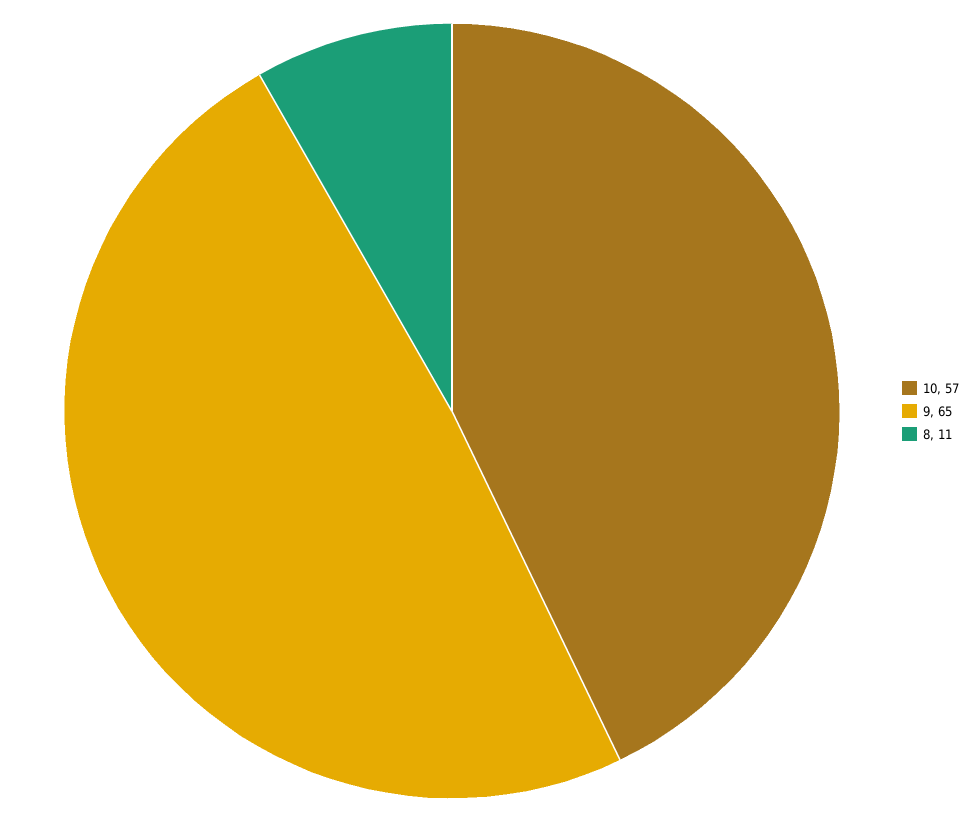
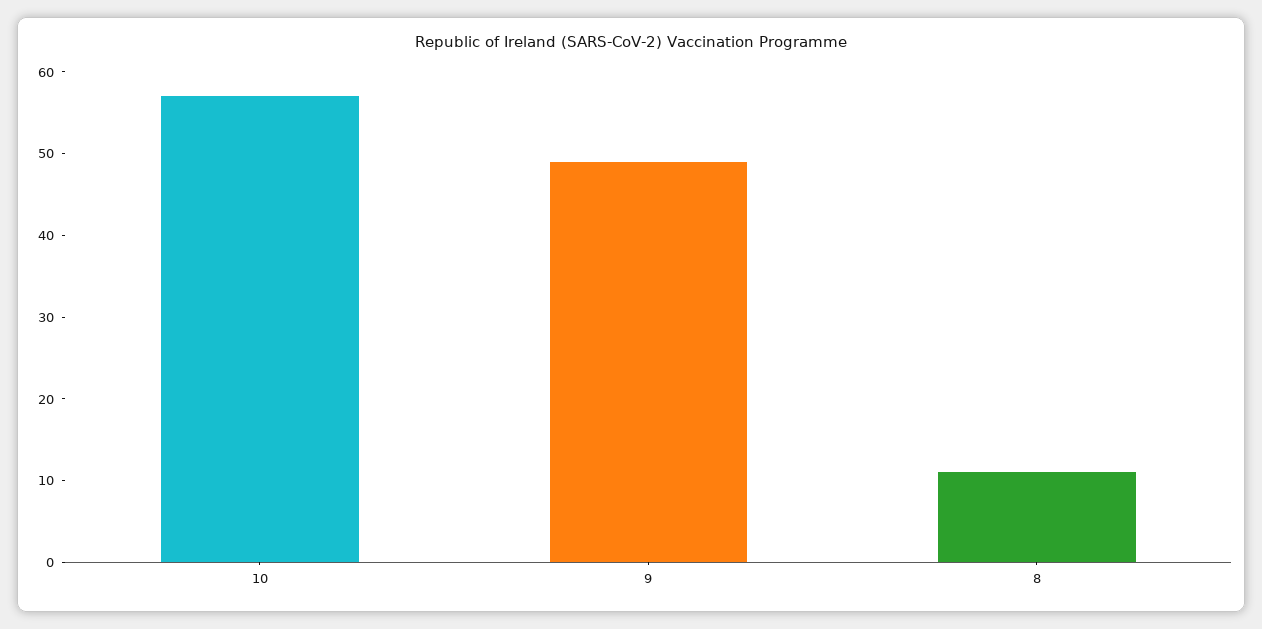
9: 65 -> 49

